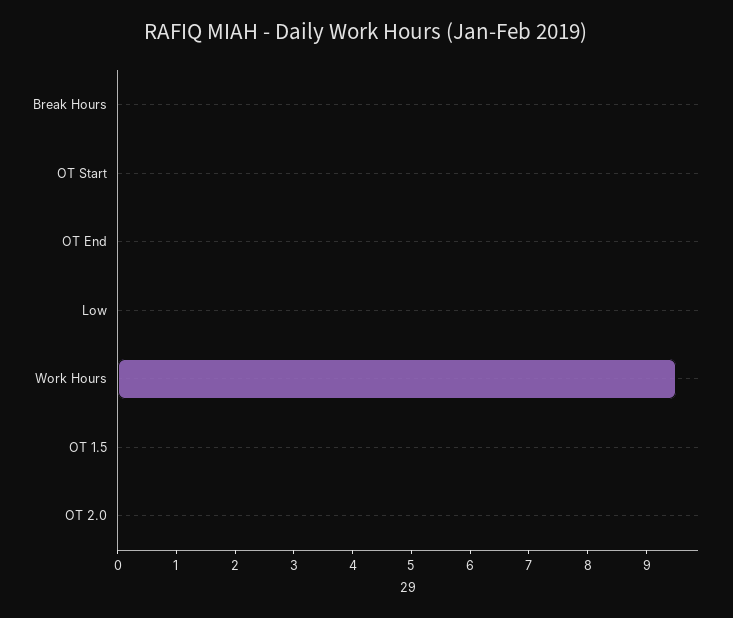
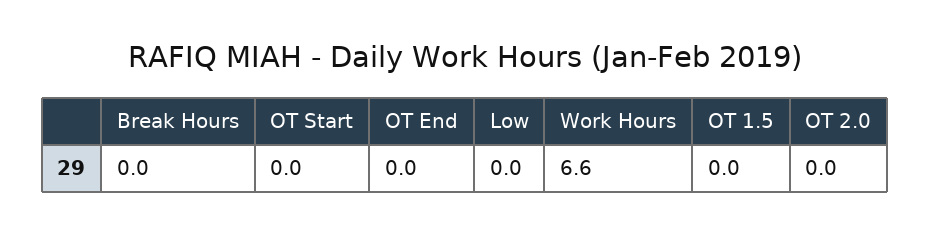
Work Hours: 9.5 -> 6.6

